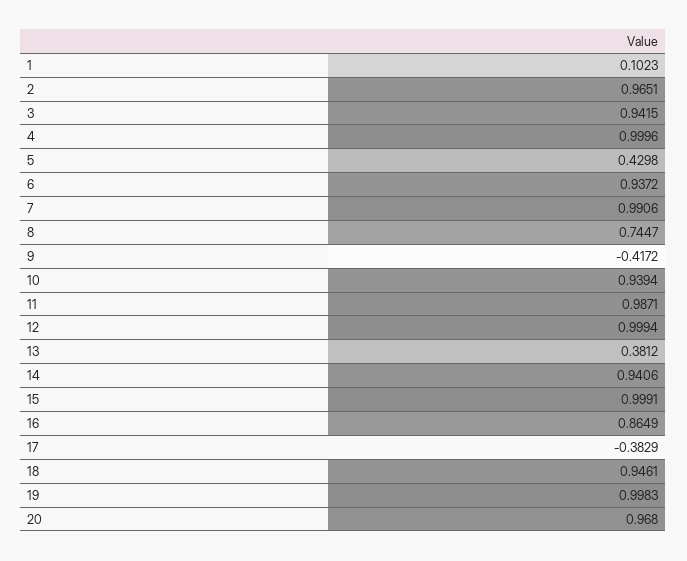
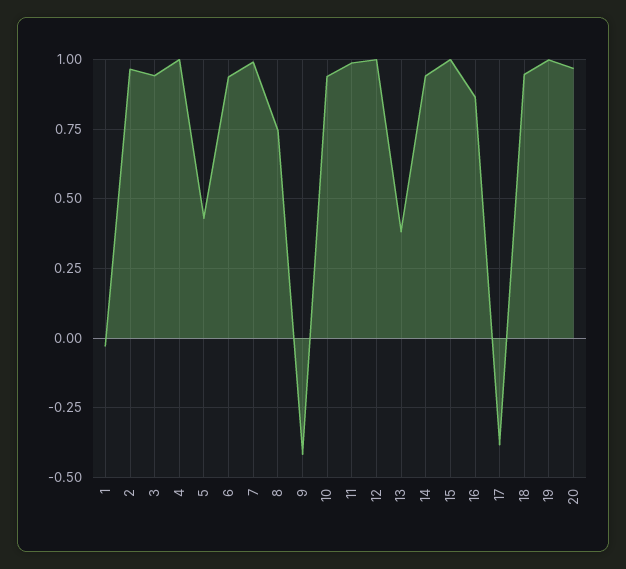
1: 0.1023 -> -0.025

